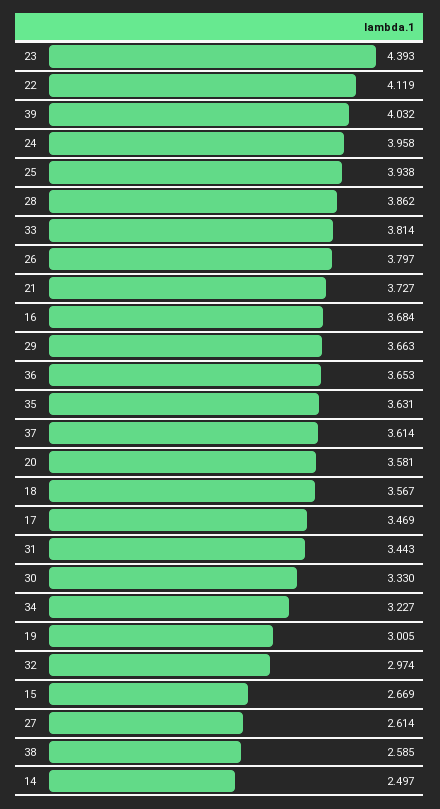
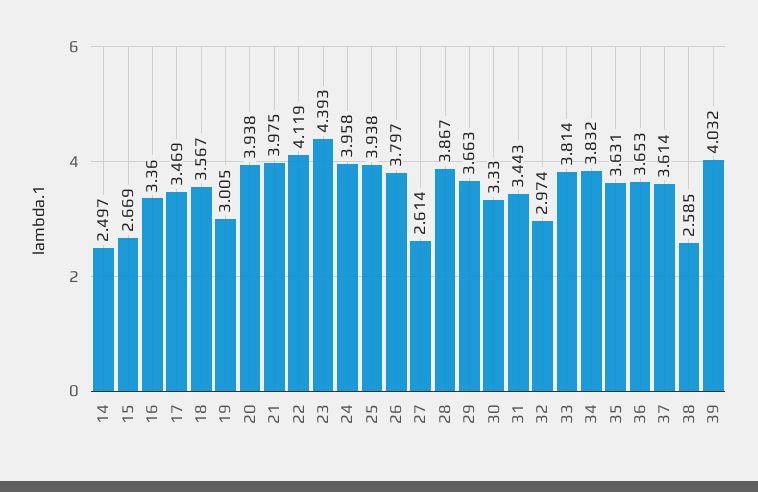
28: 3.862 -> 3.867
21: 3.727 -> 3.975
16: 3.684 -> 3.36
20: 3.581 -> 3.938
34: 3.227 -> 3.832

